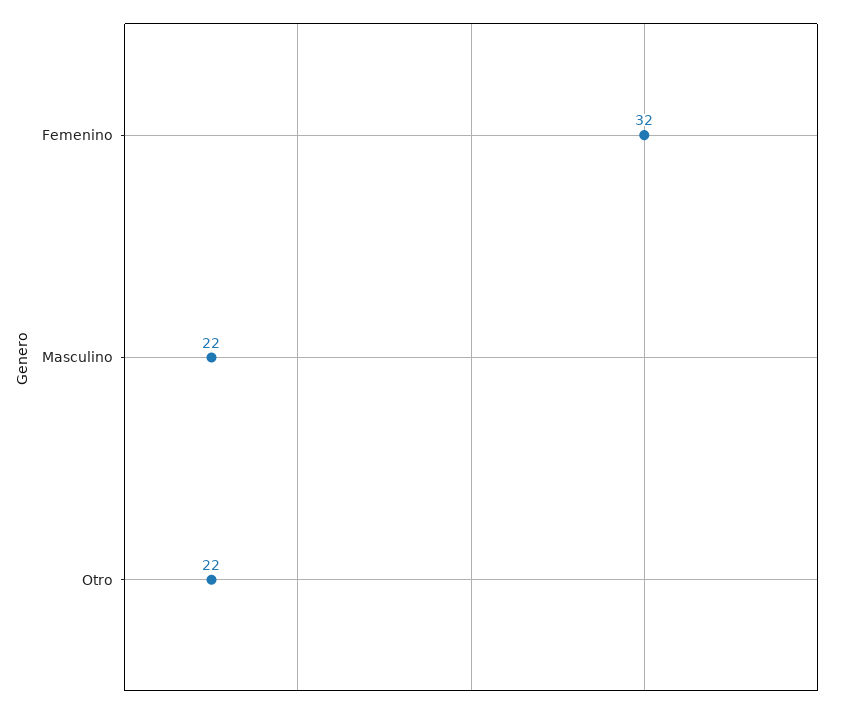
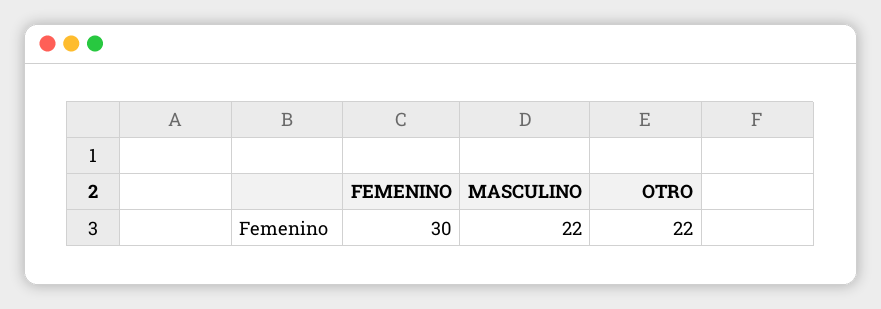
Femenino: 32 -> 30

